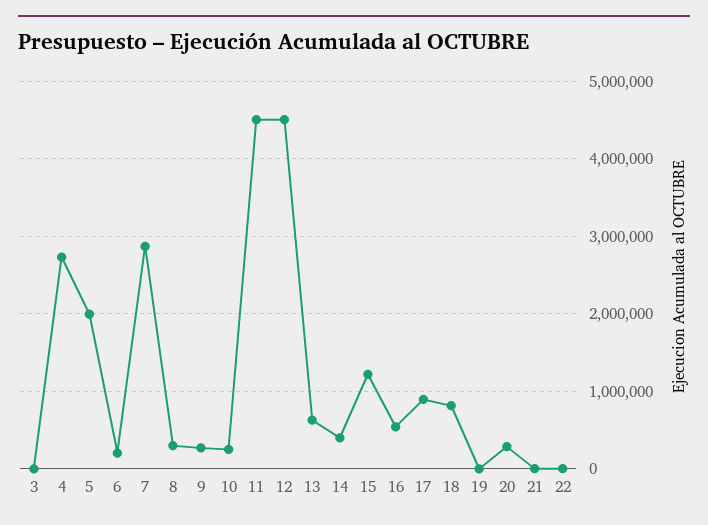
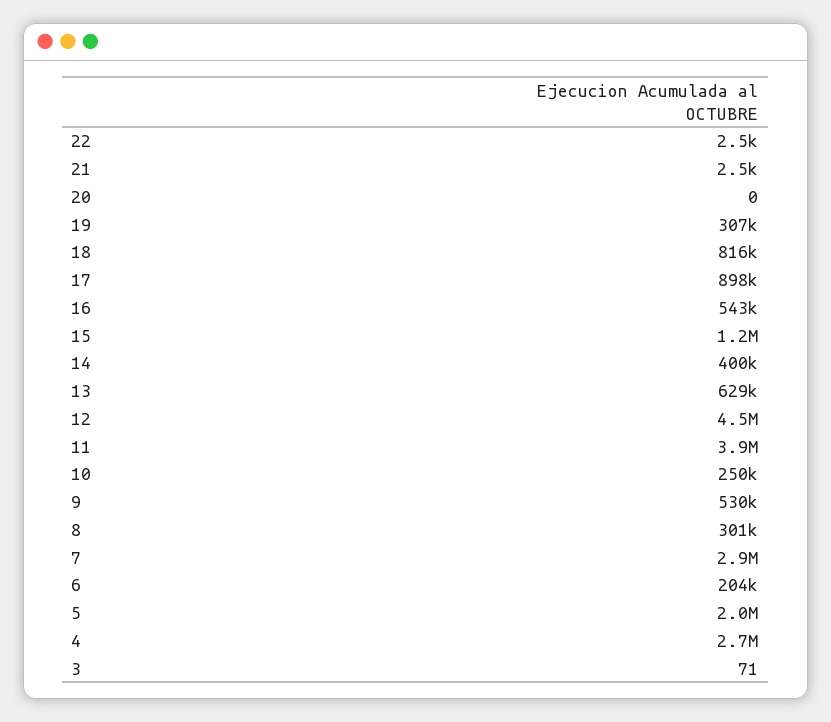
9: 300000 -> 530000
11: 4500000 -> 3900000
19: 0 -> 307000
20: 300000 -> 0

